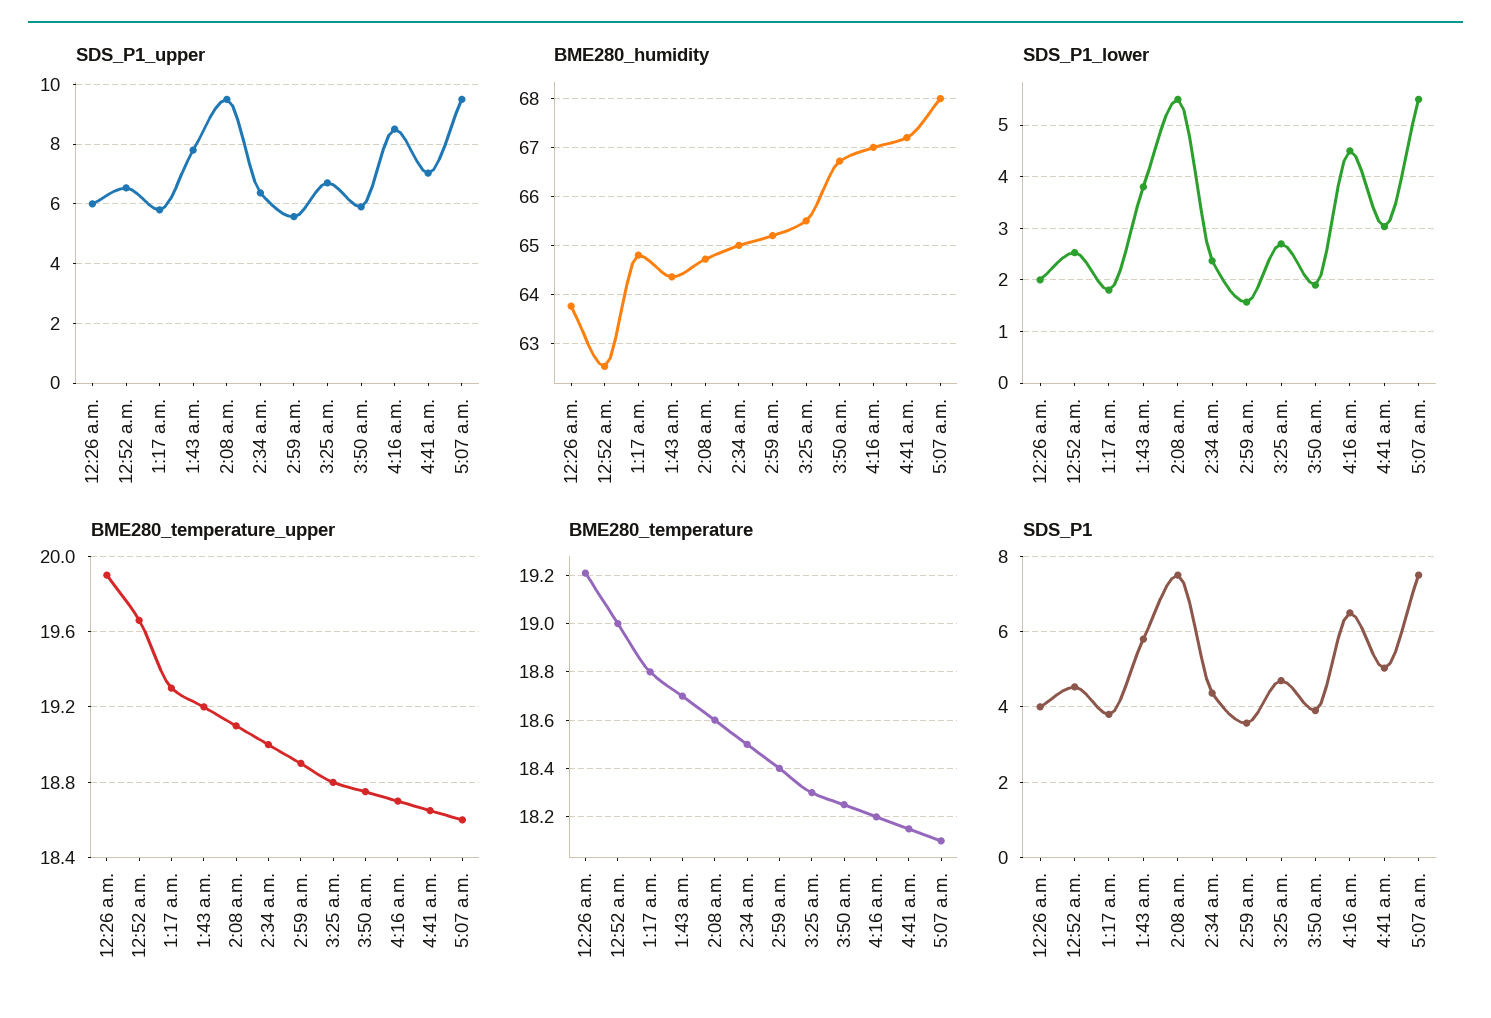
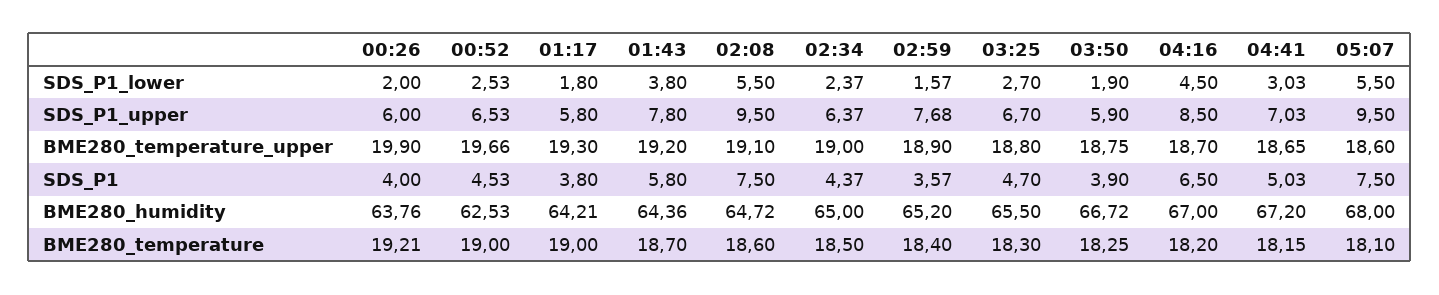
SDS_P1_upper, 2:59 a.m.: 5.5 -> 7.68
BME280_humidity, 1:17 a.m.: 64.8 -> 64.21
BME280_temperature, 1:17 a.m.: 18.8 -> 19

